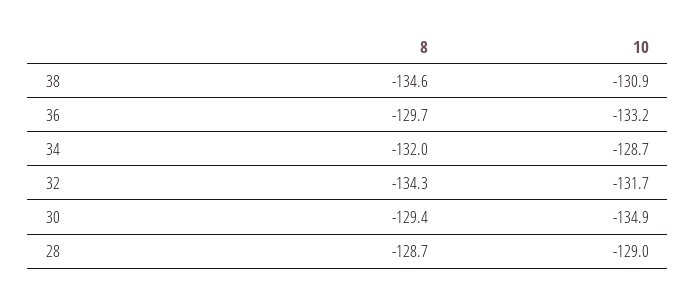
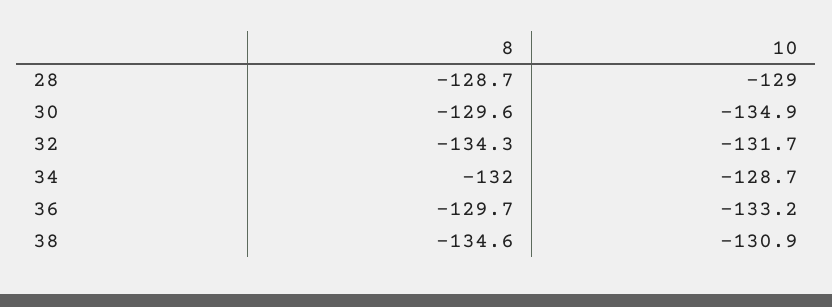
8, 30: -129.4 -> -129.6

